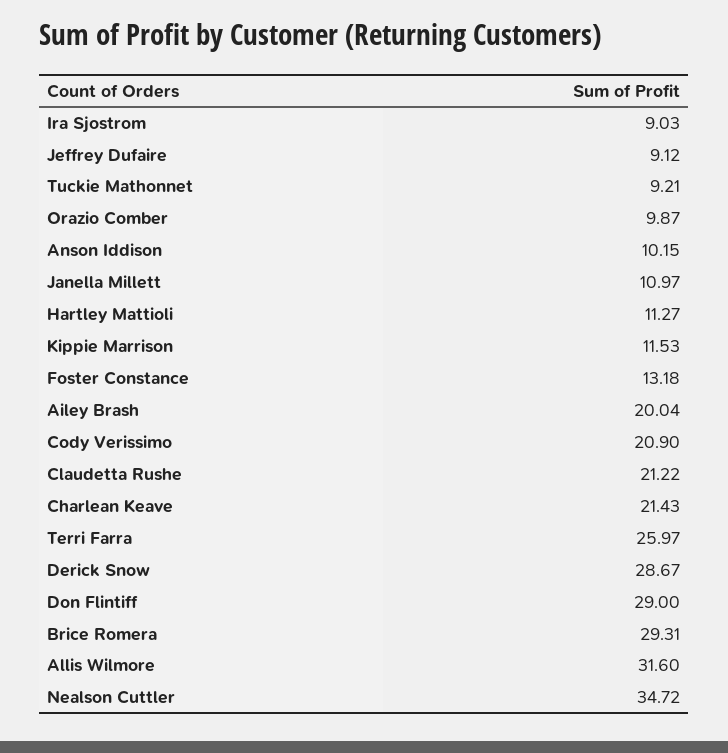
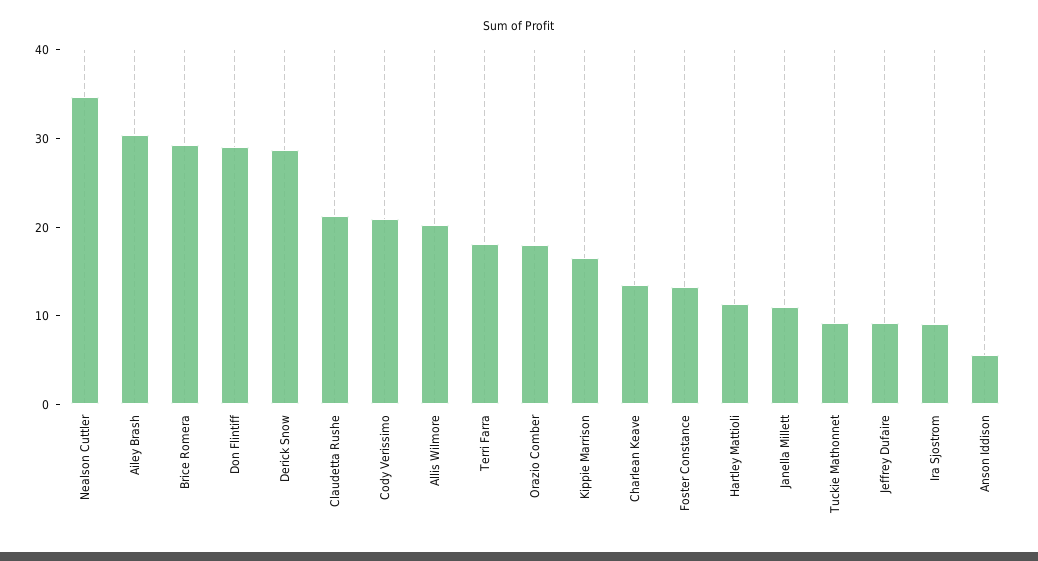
Orazio Comber: 9.87 -> 18
Anson Iddison: 10.15 -> 6
Kippie Marrison: 11.53 -> 16
Ailey Brash: 20.04 -> 30
Charlean Keave: 21.43 -> 14
Terri Farra: 25.97 -> 18
Allis Wilmore: 31.6 -> 20

